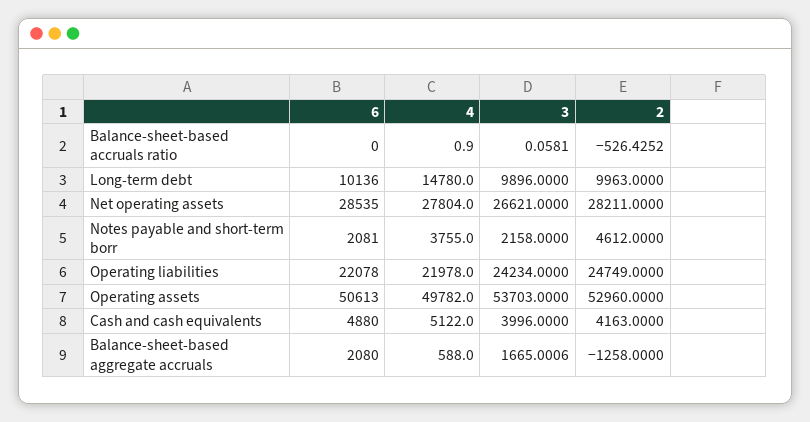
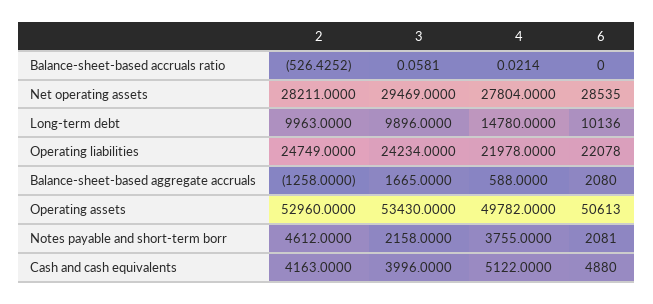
4, Balance-sheet-based accruals ratio: 0.9 -> 0.0214
3, Net operating assets: 26621 -> 29469
3, Operating assets: 53703 -> 53430
3, Balance-sheet-based aggregate accruals: 1665.0006 -> 1665

